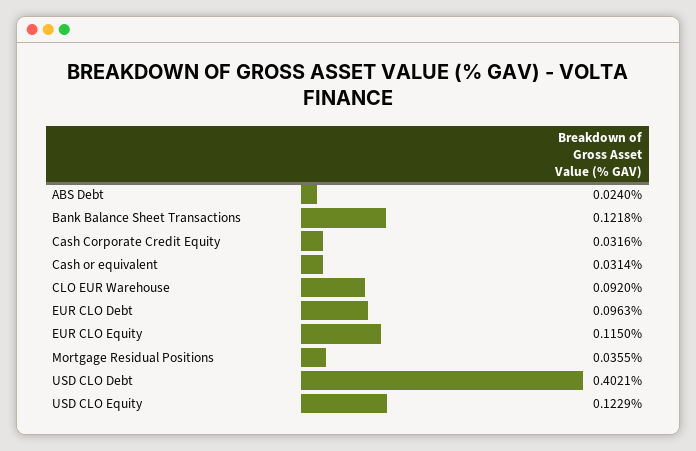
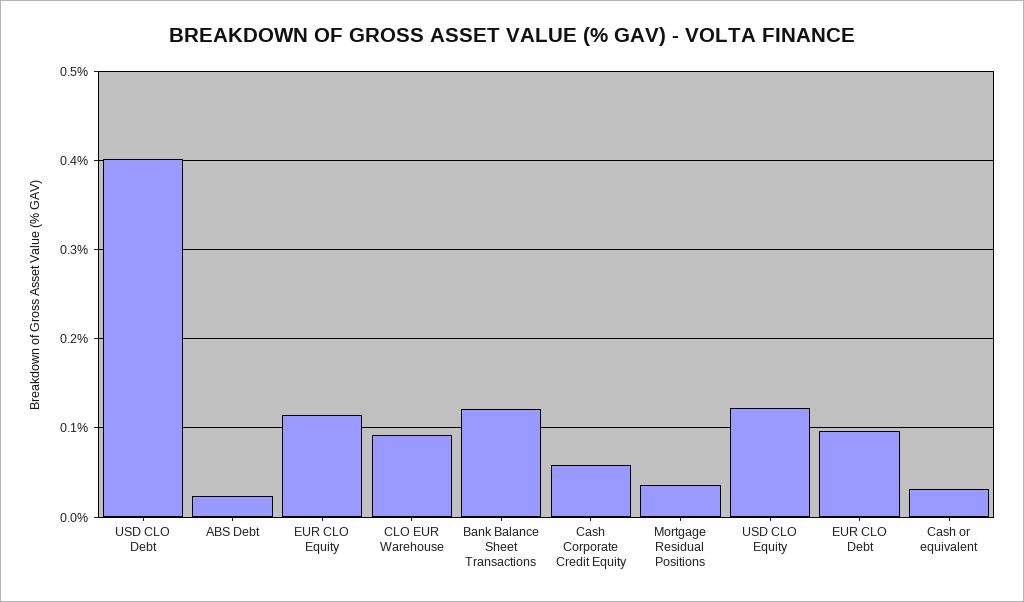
Cash Corporate Credit Equity: 0.0316 -> 0.06

